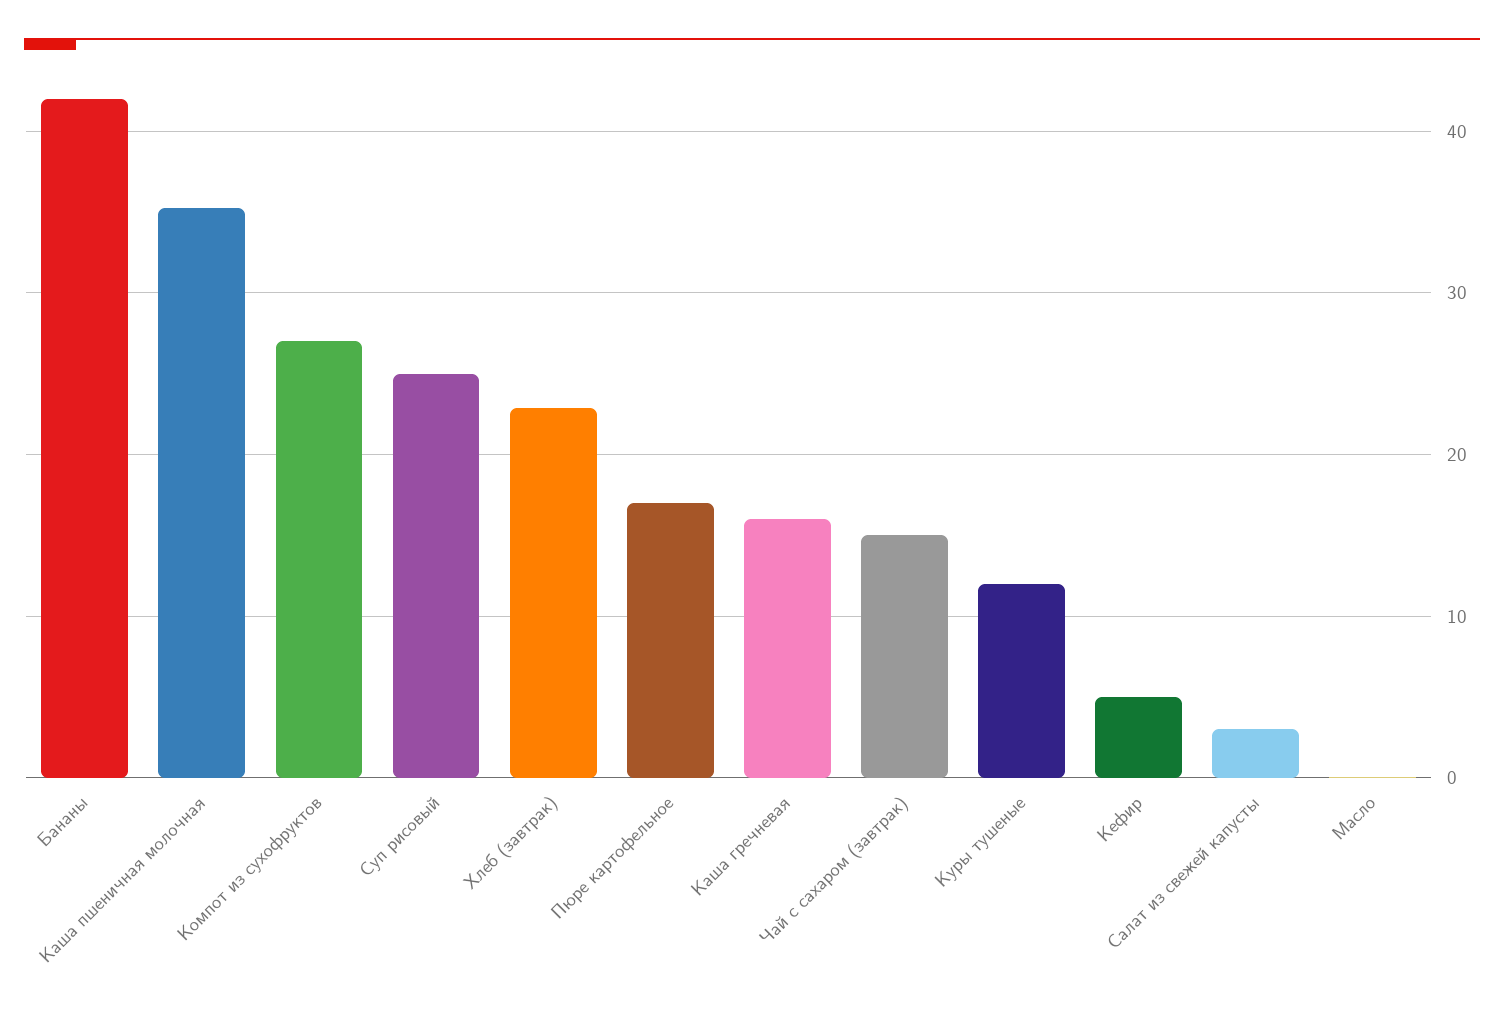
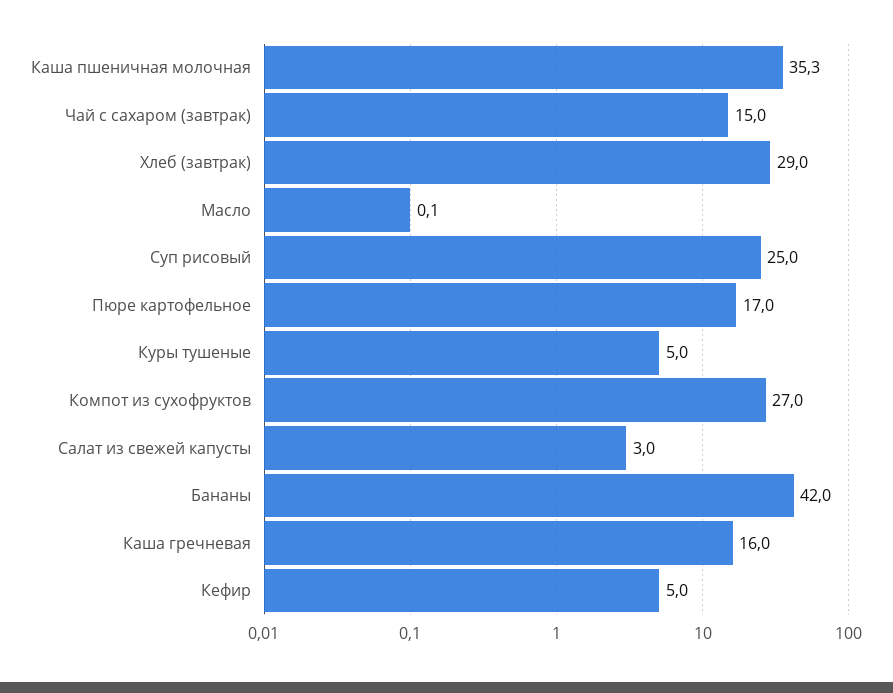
Хлеб (завтрак): 23 -> 29
Куры тушеные: 12 -> 5

